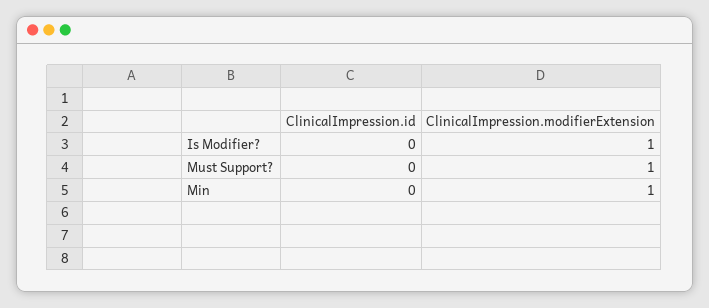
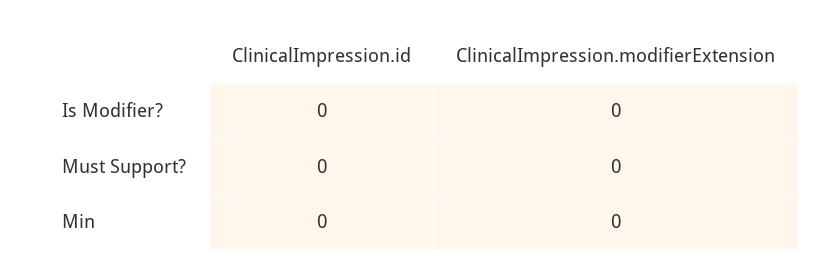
ClinicalImpression.modifierExtension, Is Modifier?: 1 -> 0
ClinicalImpression.modifierExtension, Must Support?: 1 -> 0
ClinicalImpression.modifierExtension, Min: 1 -> 0

